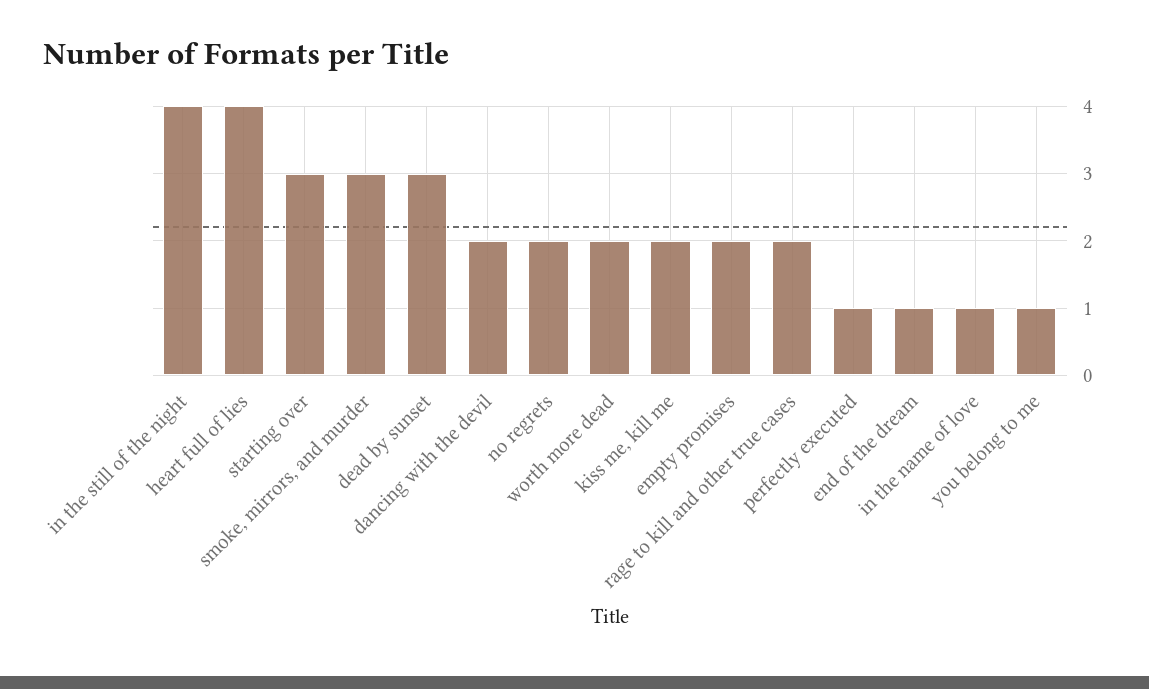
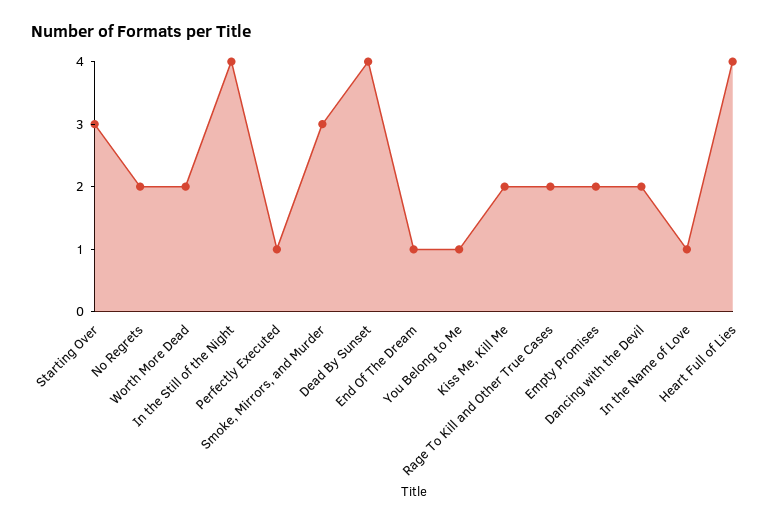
dead by sunset: 3 -> 4

